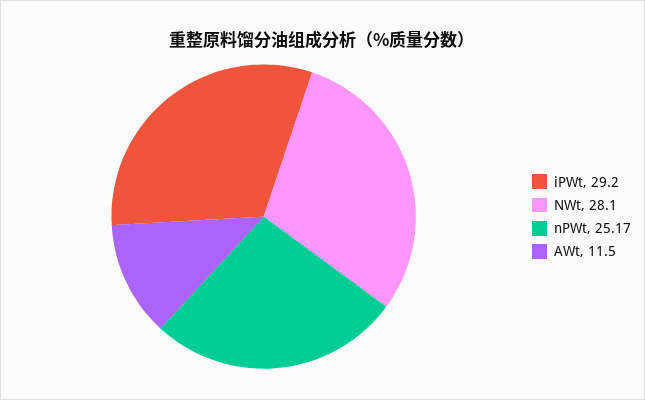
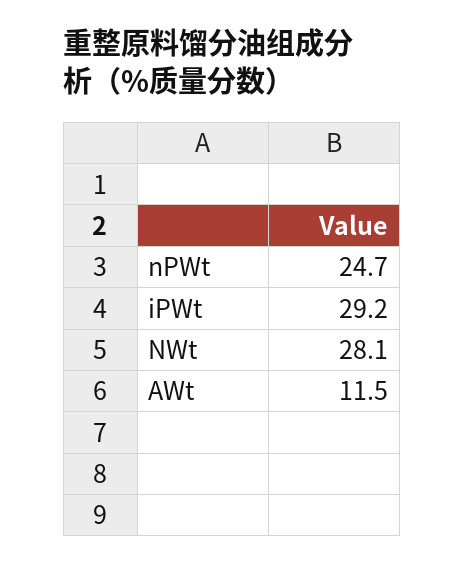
nPWt: 25.17 -> 24.7

